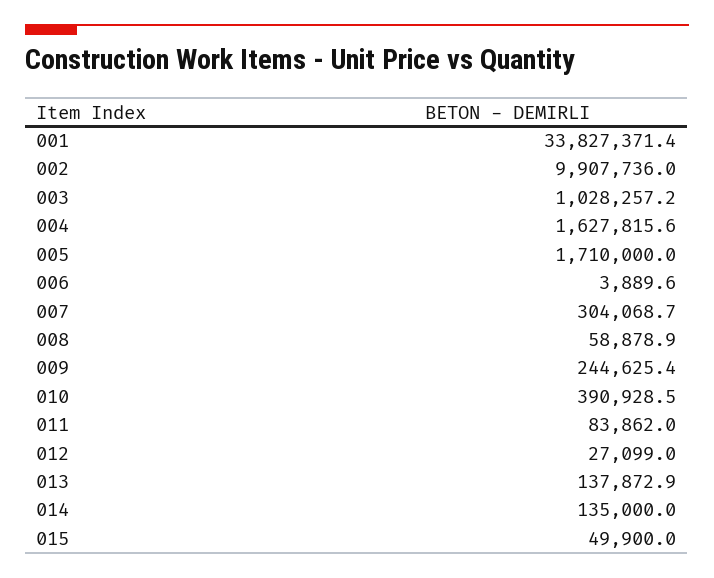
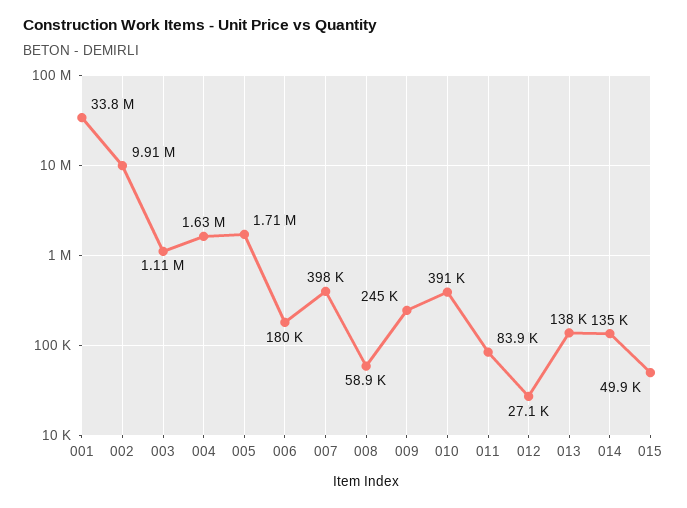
003: 1028257.2 -> 1110000
006: 3889.6 -> 180000
007: 304068.7 -> 398000

